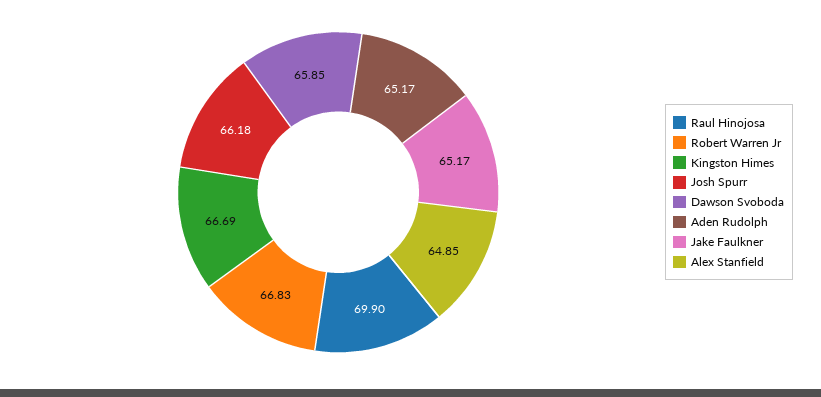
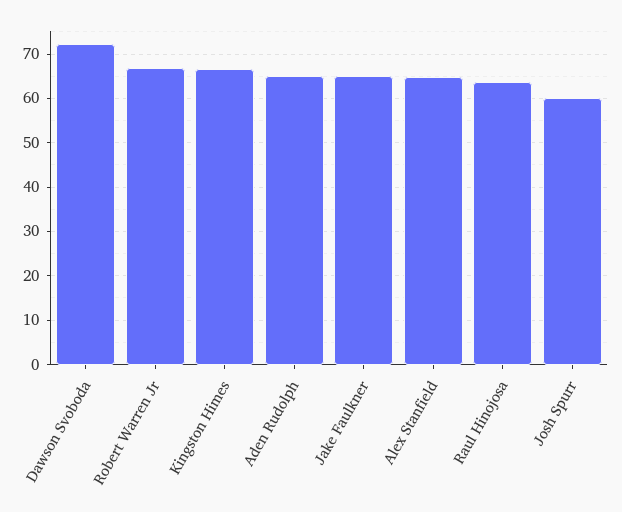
Raul Hinojosa: 69.9 -> 64
Josh Spurr: 66.18 -> 60
Dawson Svoboda: 65.85 -> 72

